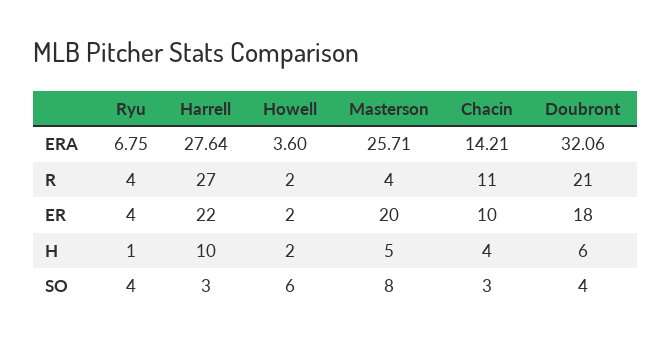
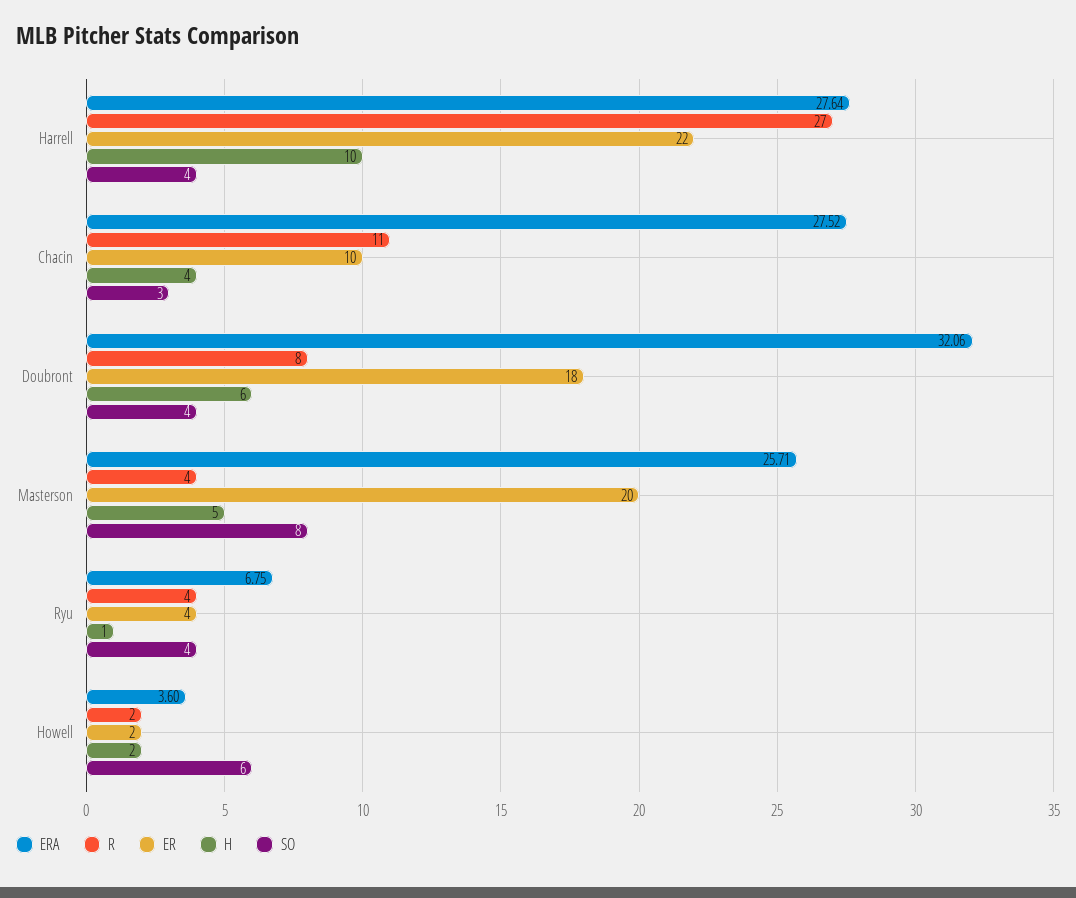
ERA, Chacin: 14.21 -> 27.52
R, Doubront: 21 -> 8
SO, Harrell: 3 -> 4

